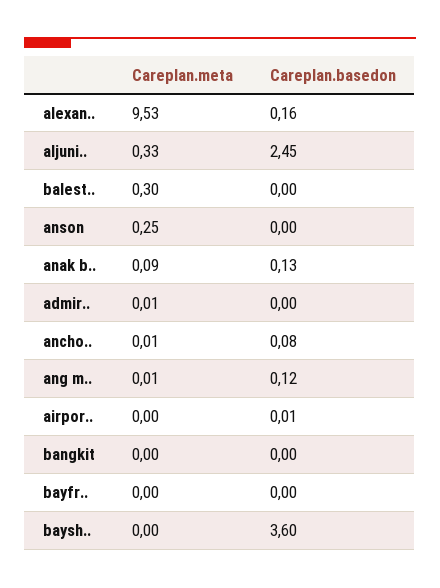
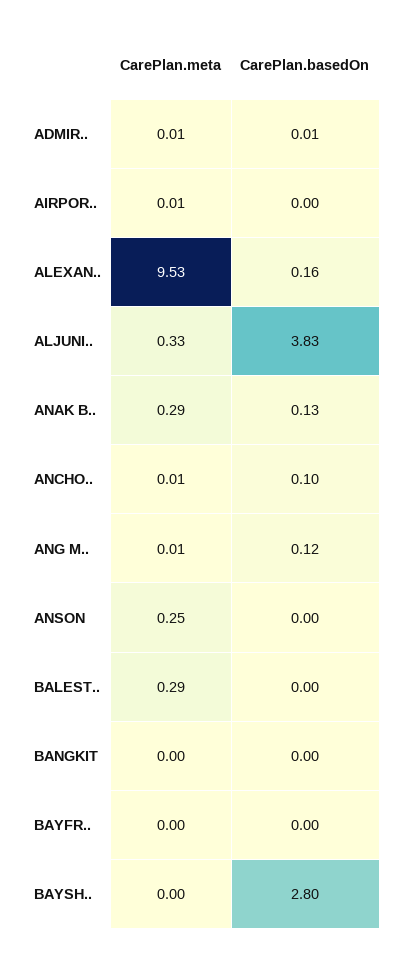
Careplan.basedon, aljuni..: 2.45 -> 3.83
Careplan.meta, balest..: 0.3 -> 0.29
Careplan.meta, anak b..: 0.09 -> 0.29
Careplan.basedon, admir..: 0 -> 0.01
Careplan.basedon, ancho..: 0.08 -> 0.1
Careplan.meta, airpor..: 0 -> 0.01
Careplan.basedon, airpor..: 0.01 -> 0
Careplan.basedon, baysh..: 3.6 -> 2.8

